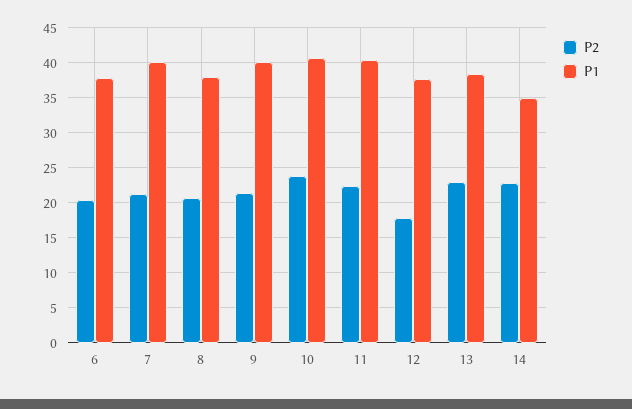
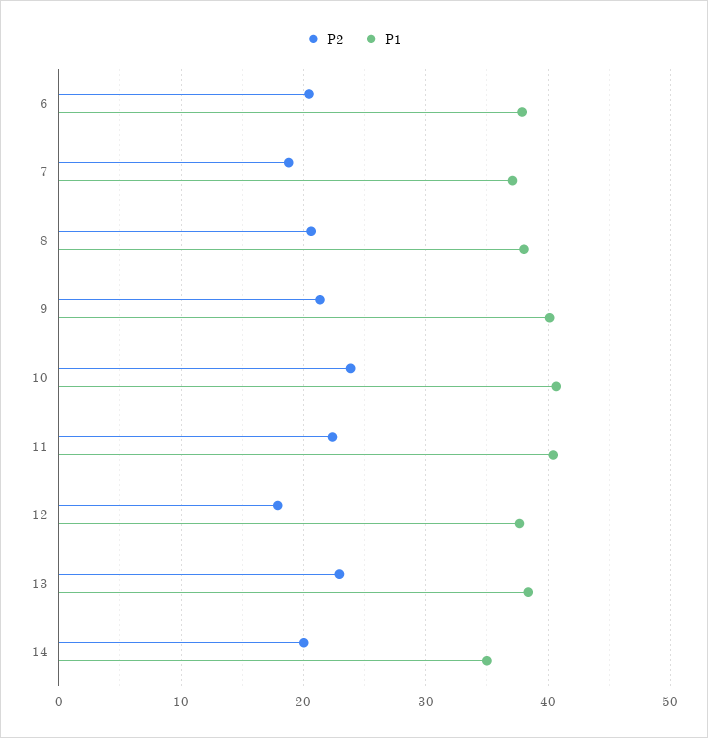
P2, 7: 21 -> 19
P1, 7: 40 -> 37
P2, 14: 23 -> 20

